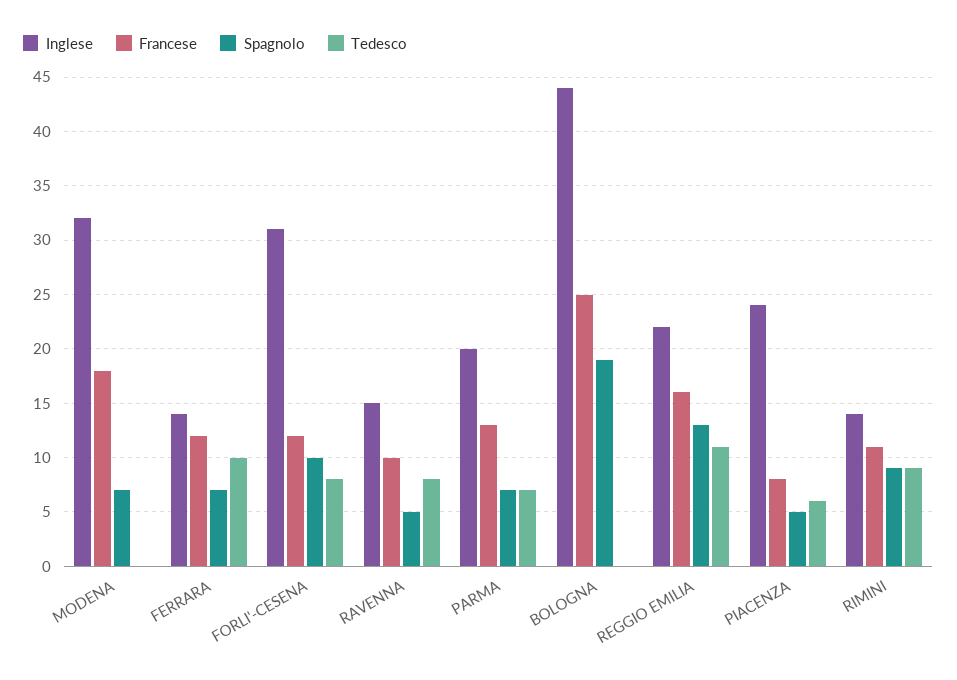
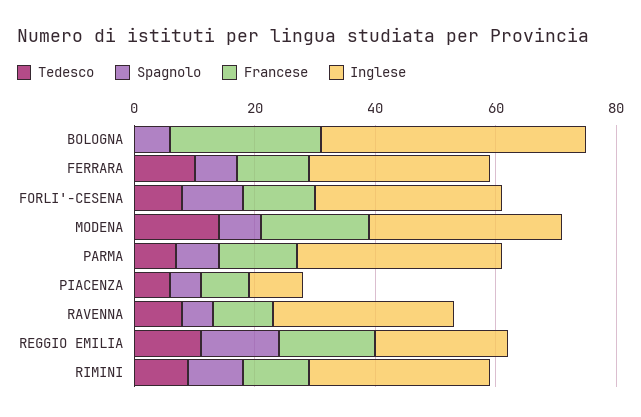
Tedesco, MODENA: 0 -> 15
Inglese, FERRARA: 14 -> 30
Inglese, RAVENNA: 15 -> 30
Inglese, PARMA: 20 -> 35
Spagnolo, BOLOGNA: 19 -> 5
Inglese, PIACENZA: 24 -> 10
Inglese, RIMINI: 14 -> 30

